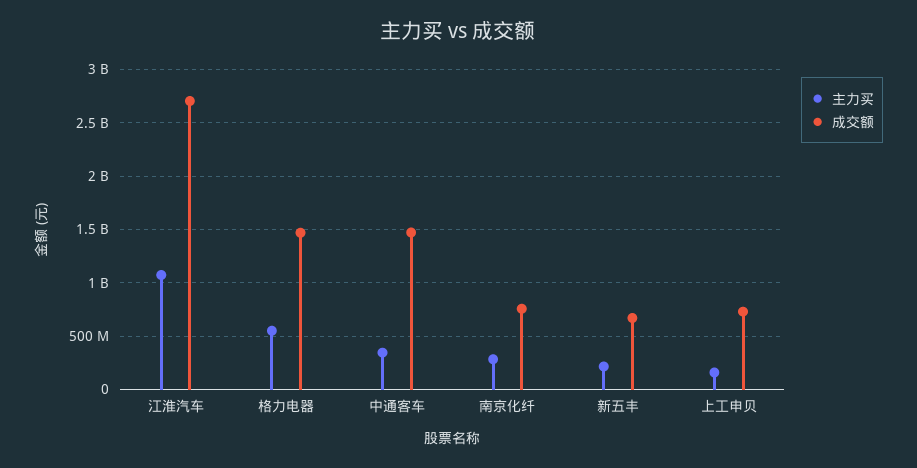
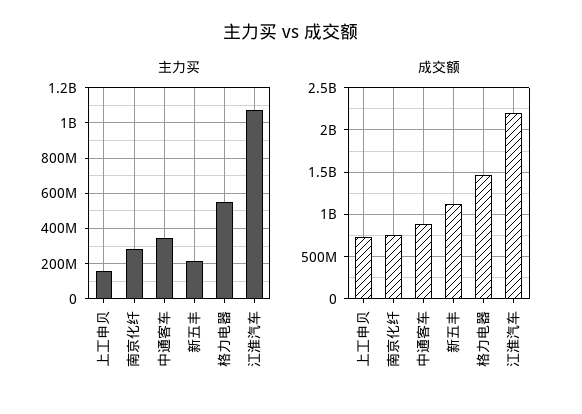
成交额, 江淮汽车: 2700000000 -> 2200000000
成交额, 中通客车: 1500000000 -> 900000000
成交额, 新五丰: 700000000 -> 1100000000

